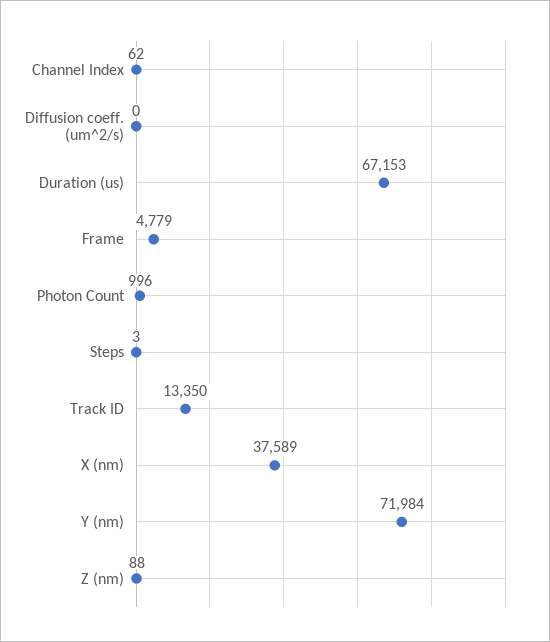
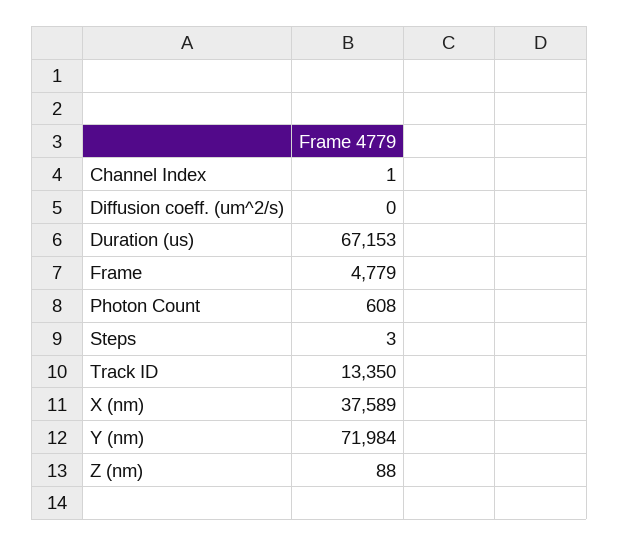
Channel Index: 62 -> 1
Photon Count: 996 -> 608

